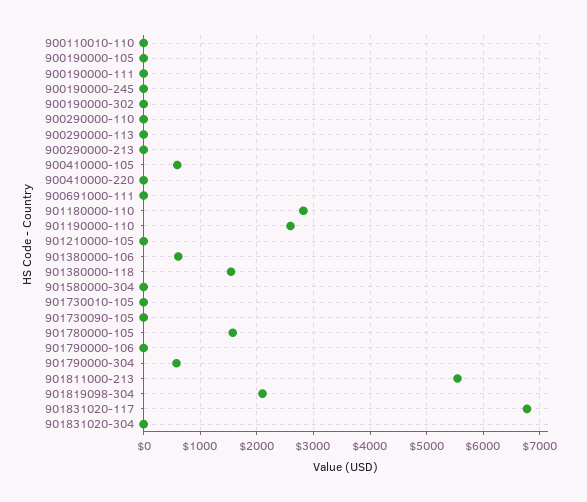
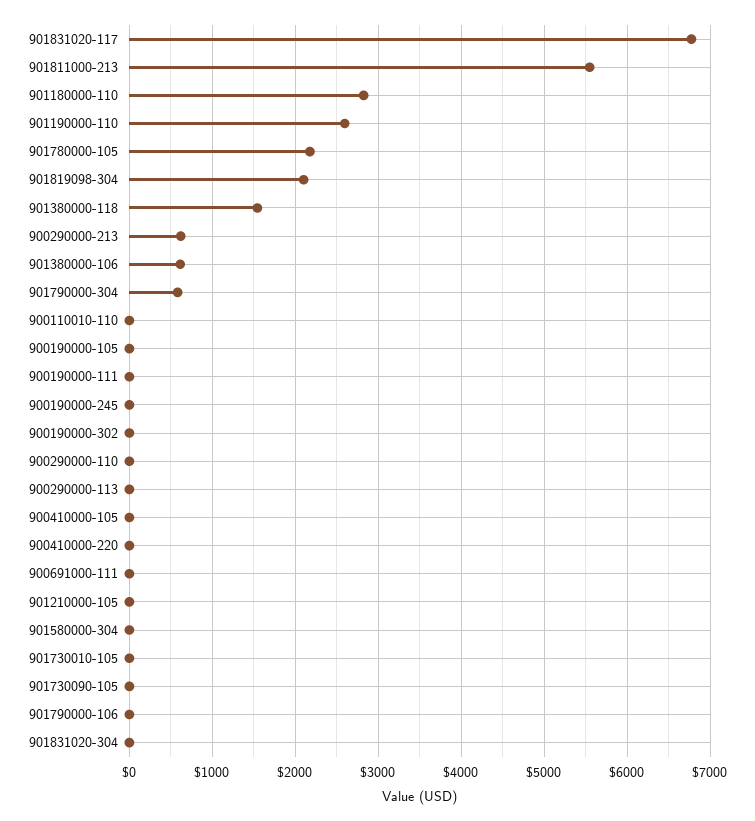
900290000-213: 0 -> 600
900410000-105: 600 -> 0
901780000-105: 1600 -> 2200

